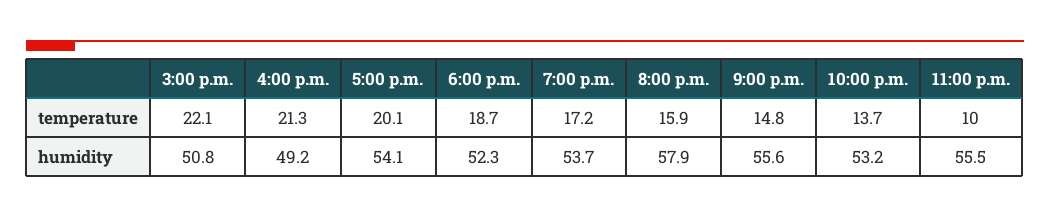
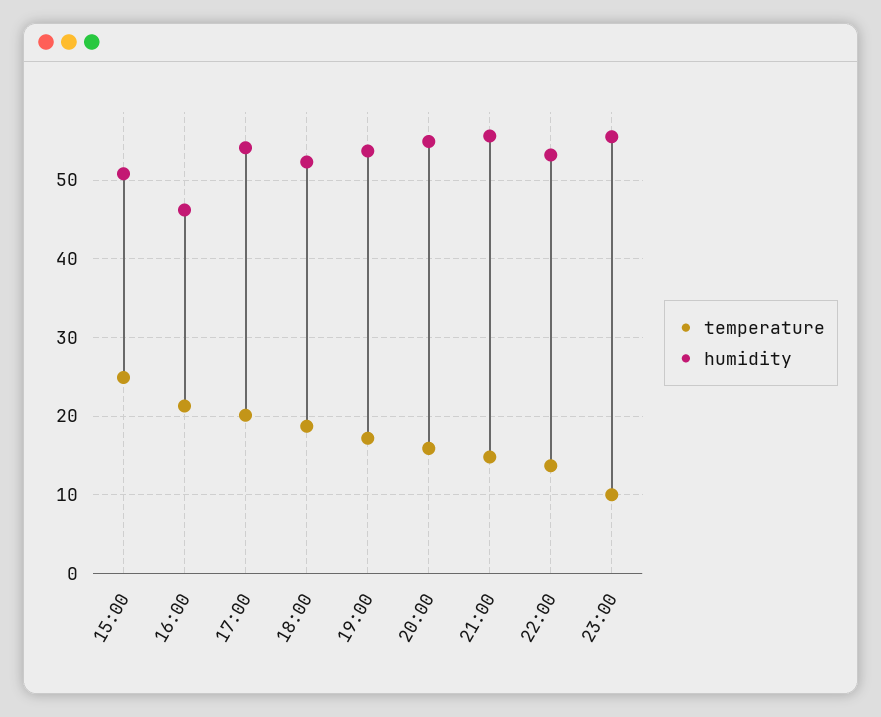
temperature, 3:00 p.m.: 22.1 -> 25
humidity, 4:00 p.m.: 49.2 -> 46
humidity, 8:00 p.m.: 57.9 -> 55

